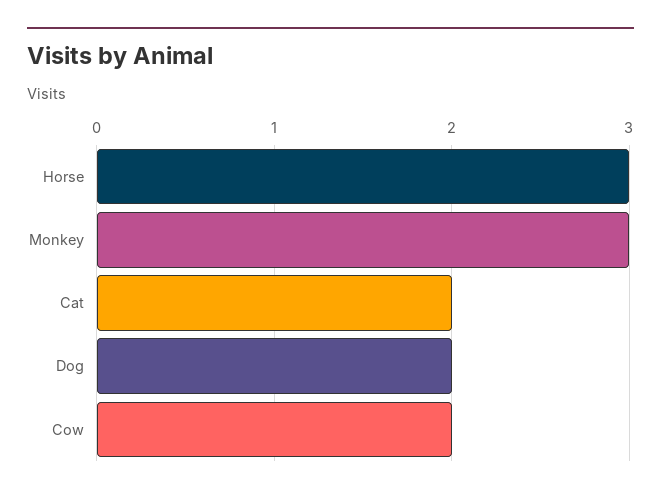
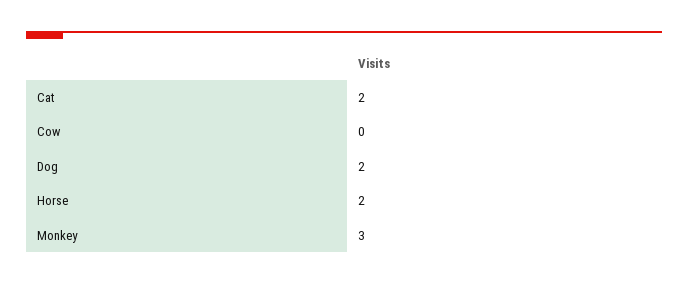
Horse: 3 -> 2
Cow: 2 -> 0

